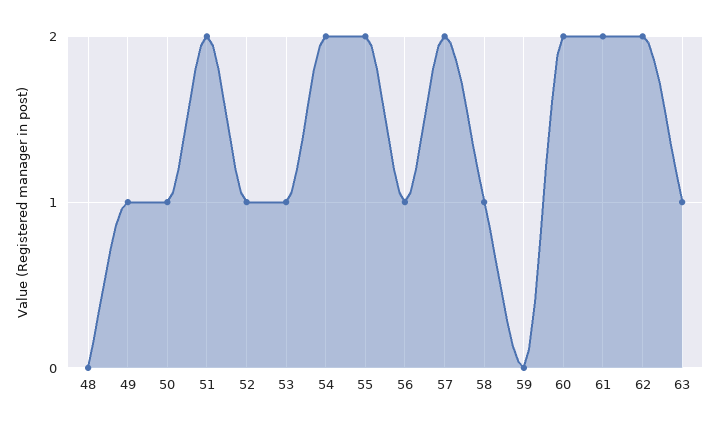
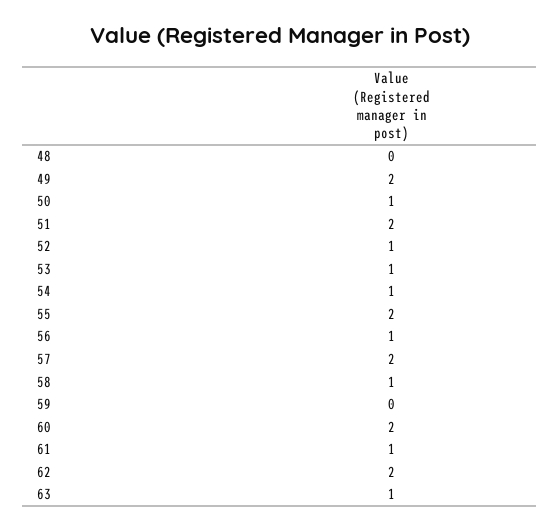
49: 1 -> 2
54: 2 -> 1
61: 2 -> 1

